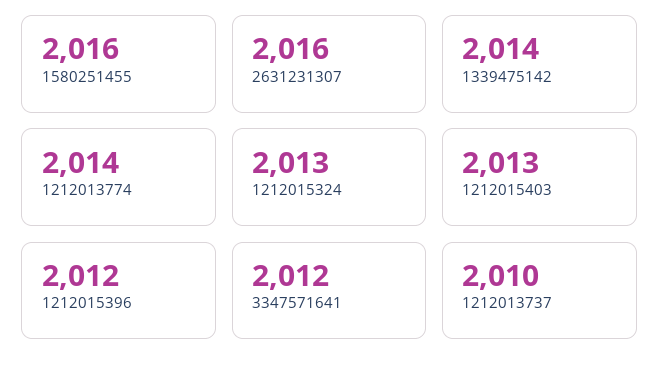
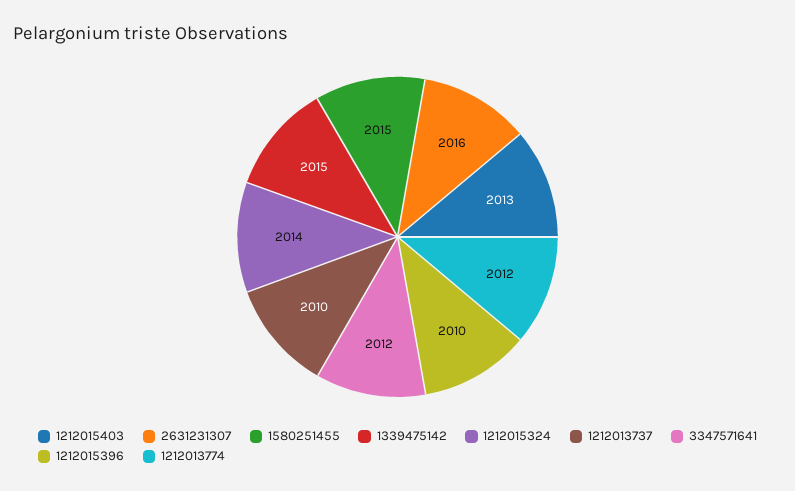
1580251455: 2016 -> 2015
1339475142: 2014 -> 2015
1212013774: 2014 -> 2012
1212015324: 2013 -> 2014
1212015396: 2012 -> 2010

